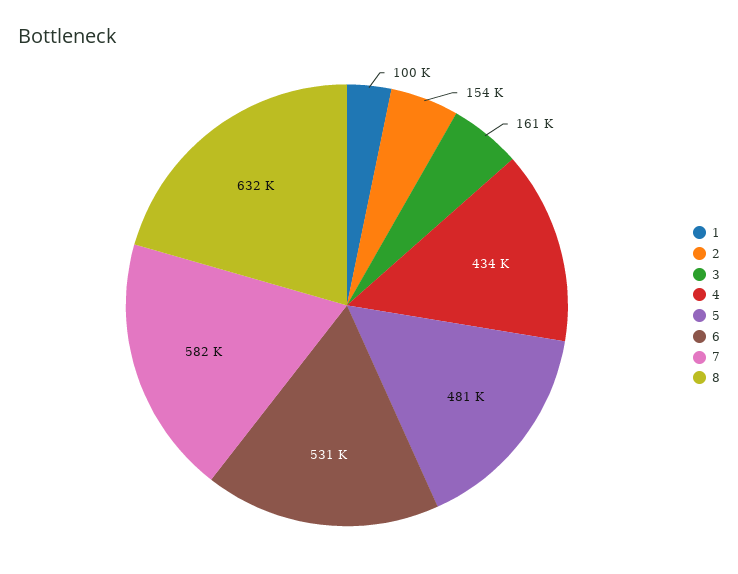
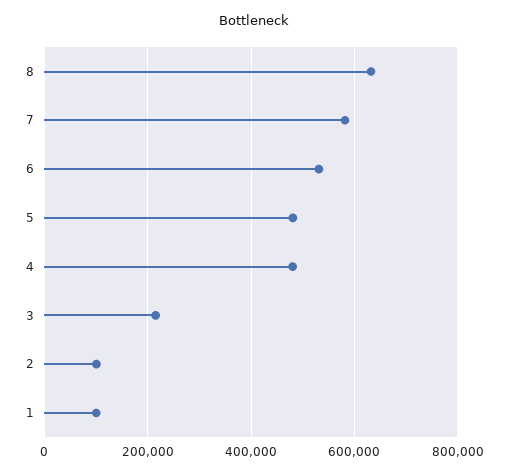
2: 154000 -> 100000
3: 161000 -> 220000
4: 434000 -> 480000

